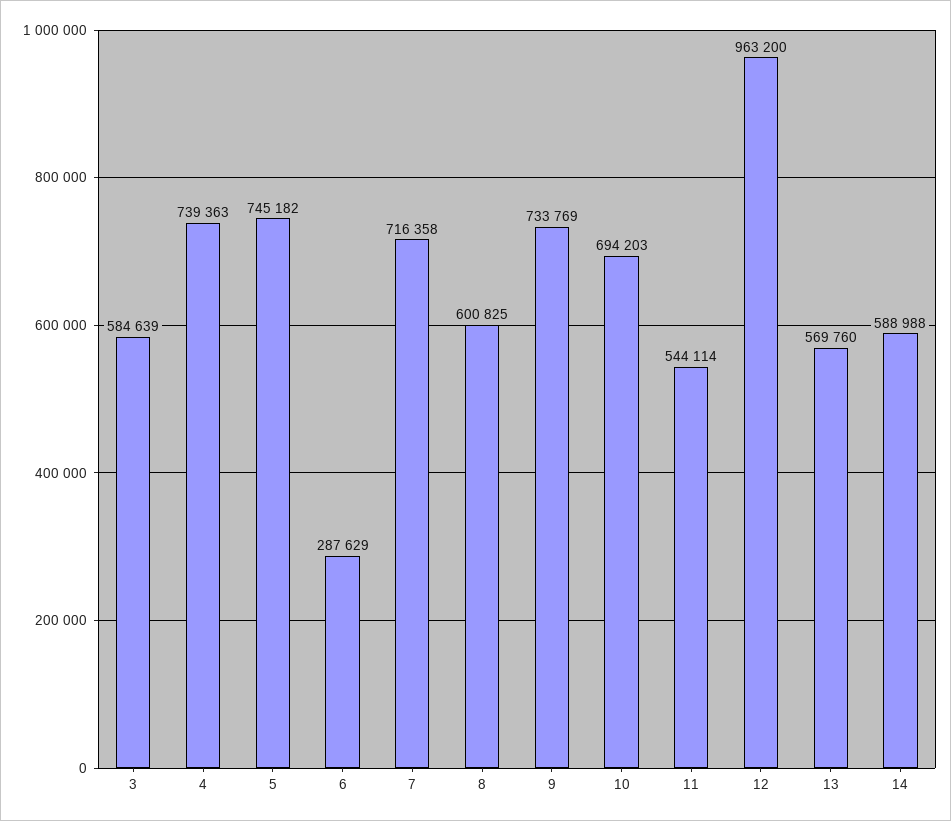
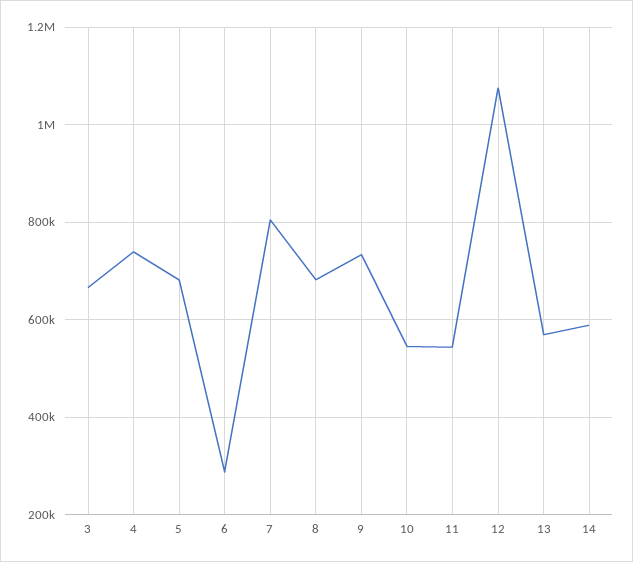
3: 584639 -> 660000
5: 745182 -> 680000
7: 716358 -> 800000
8: 600825 -> 680000
10: 694203 -> 540000
12: 963200 -> 1080000

